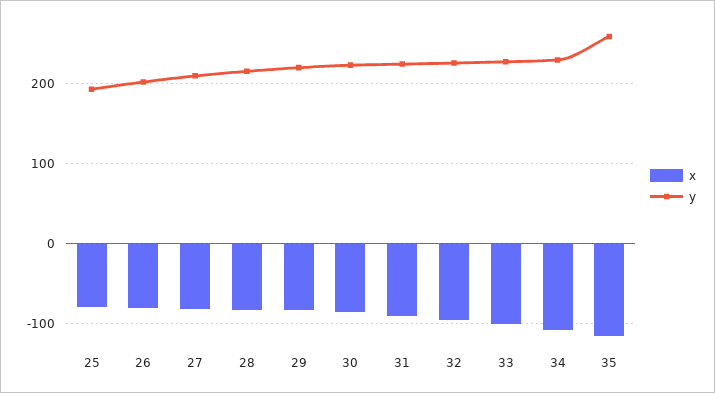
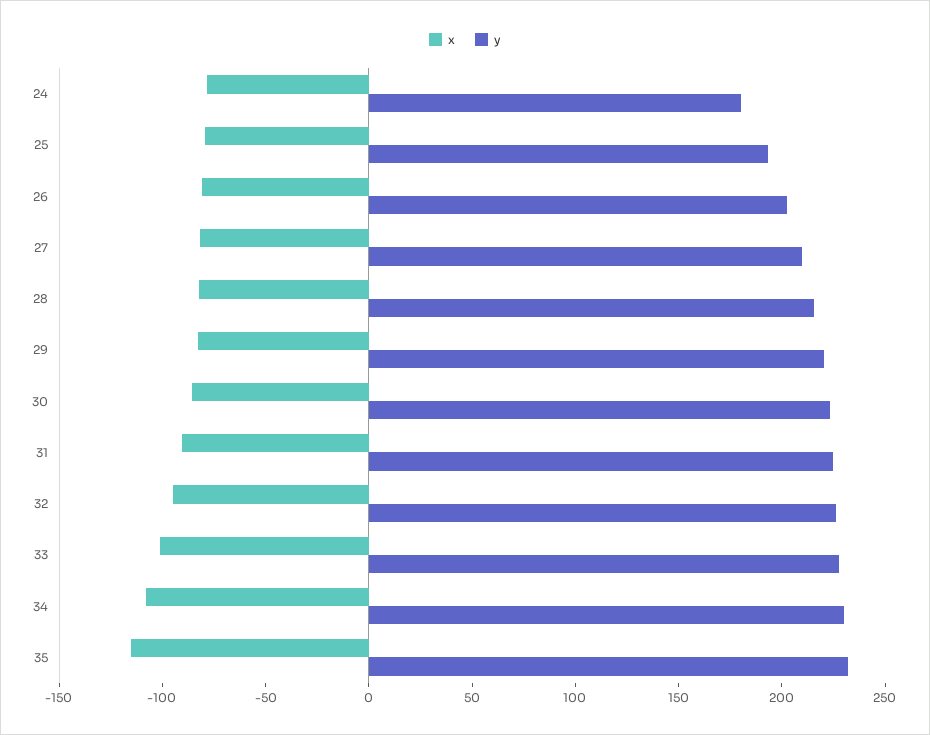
y, 35: 260 -> 230
x, 24: none -> -80
y, 24: none -> 180

